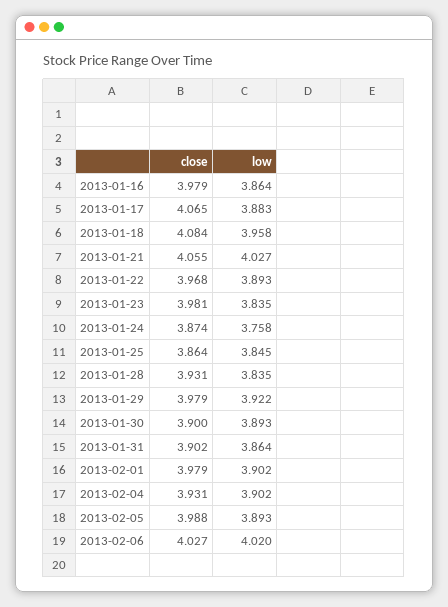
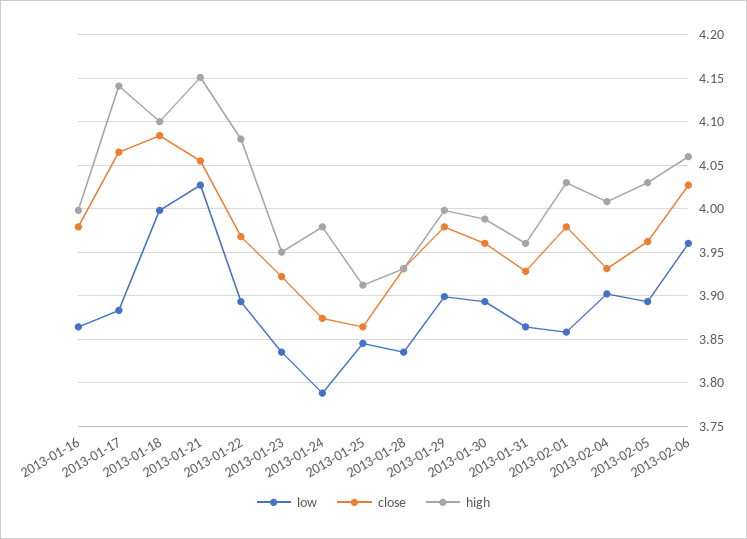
low, 2013-01-18: 3.958 -> 4
close, 2013-01-23: 3.981 -> 3.92
low, 2013-01-24: 3.758 -> 3.79
low, 2013-01-29: 3.922 -> 3.9
close, 2013-01-30: 3.9 -> 3.96
close, 2013-01-31: 3.902 -> 3.93
low, 2013-02-01: 3.902 -> 3.86
close, 2013-02-05: 3.988 -> 3.96
low, 2013-02-06: 4.02 -> 3.96
high, 2013-01-16: none -> 4
high, 2013-01-17: none -> 4.14
high, 2013-01-18: none -> 4.1
high, 2013-01-21: none -> 4.15
high, 2013-01-22: none -> 4.08
high, 2013-01-23: none -> 3.95
high, 2013-01-24: none -> 3.98
high, 2013-01-25: none -> 3.91
high, 2013-01-28: none -> 3.93
high, 2013-01-29: none -> 4
high, 2013-01-30: none -> 3.99
high, 2013-01-31: none -> 3.96
high, 2013-02-01: none -> 4.03
high, 2013-02-04: none -> 4.01
high, 2013-02-05: none -> 4.03
high, 2013-02-06: none -> 4.06

